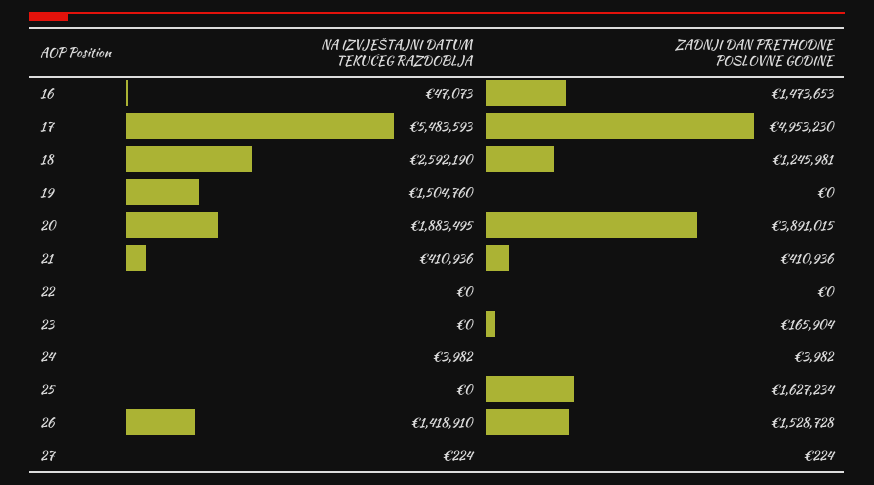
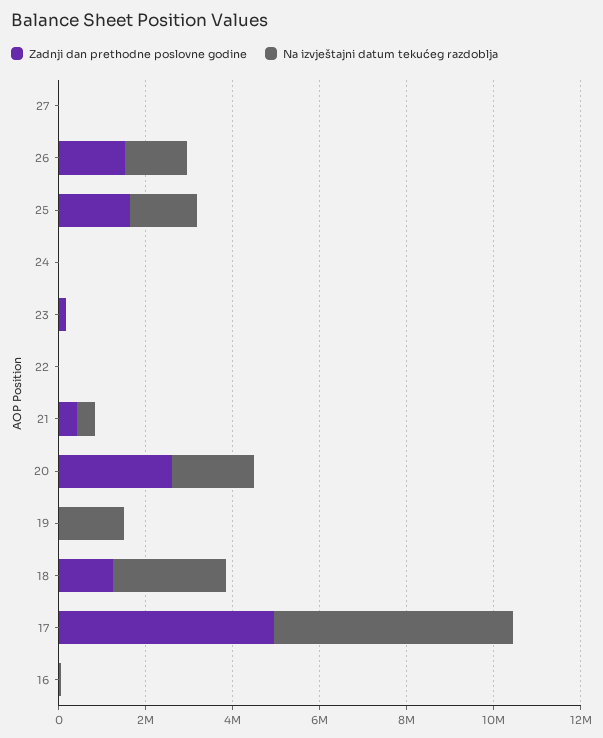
ZADNJI DAN PRETHODNE POSLOVNE GODINE, 16: 1473653 -> 0
ZADNJI DAN PRETHODNE POSLOVNE GODINE, 20: 3891015 -> 2500000
NA IZVJEŠTAJNI DATUM TEKUĆEG RAZDOBLJA, 25: 0 -> 1500000

